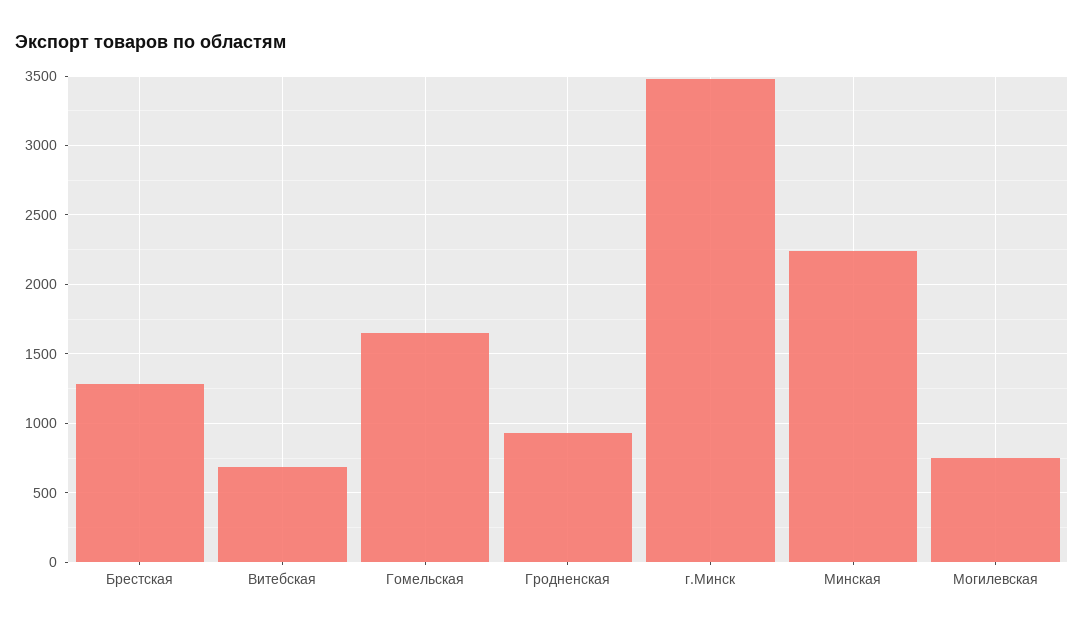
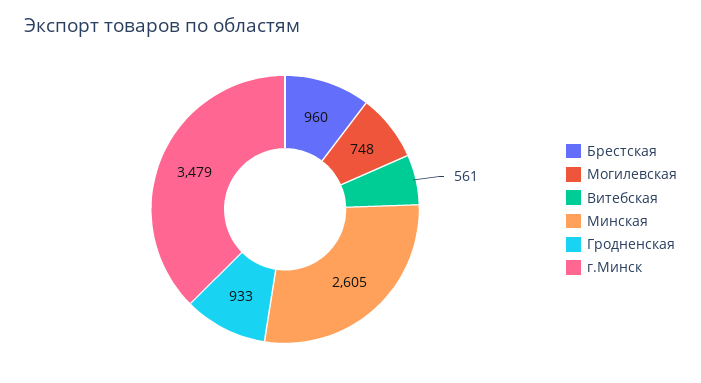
Брестская: 1300 -> 960
Витебская: 700 -> 561
Гомельская: 1650 -> none
Минская: 2250 -> 2605

